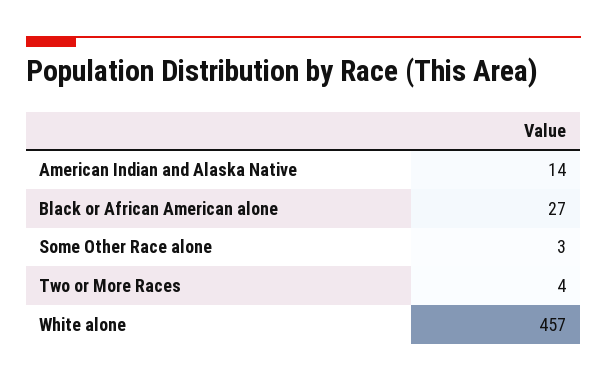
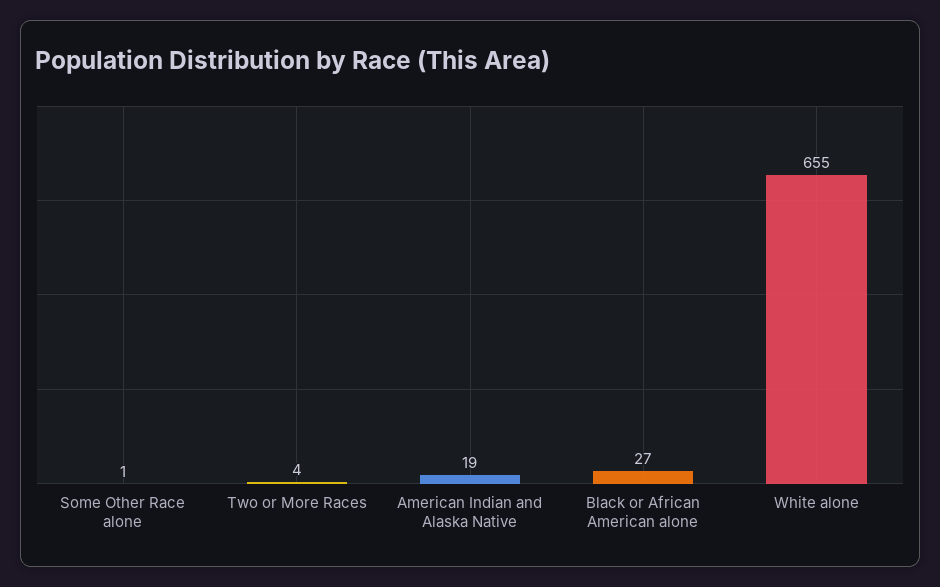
American Indian and Alaska Native: 14 -> 19
Some Other Race alone: 3 -> 1
White alone: 457 -> 655

